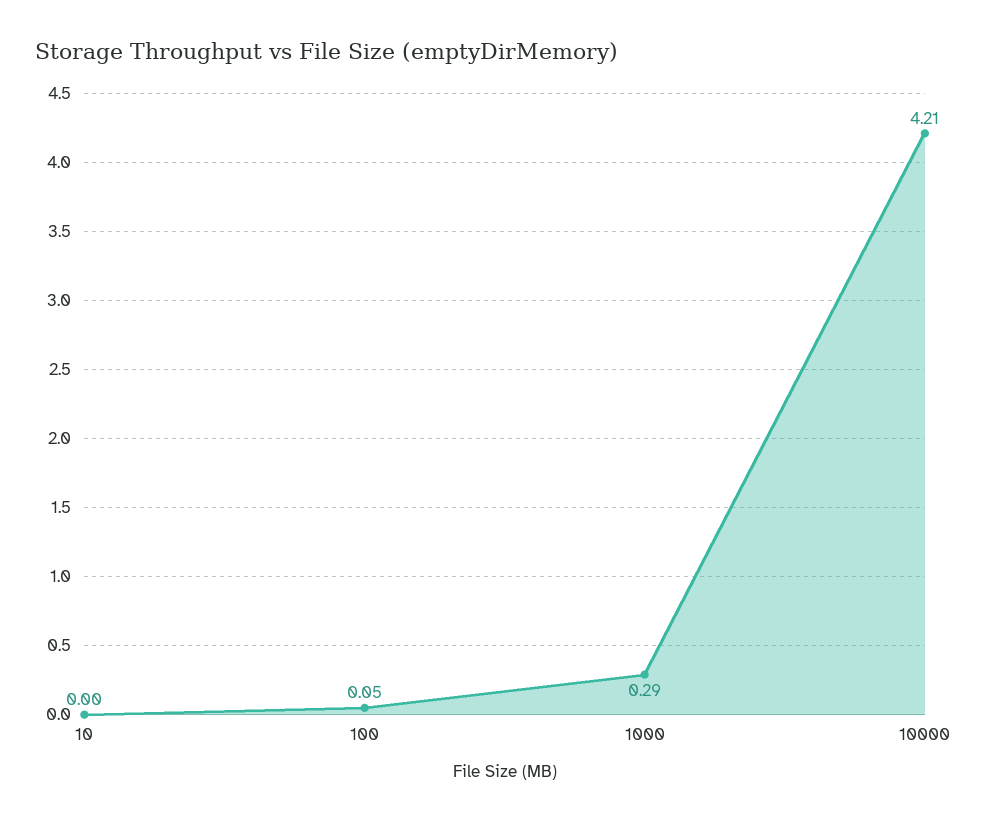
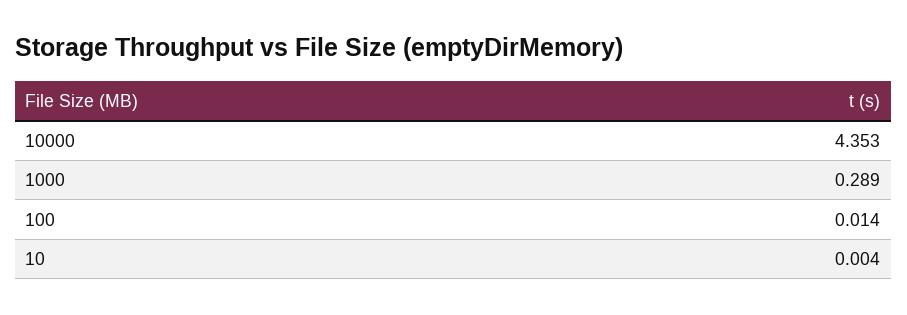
100: 0.05 -> 0.014
10000: 4.21 -> 4.353

